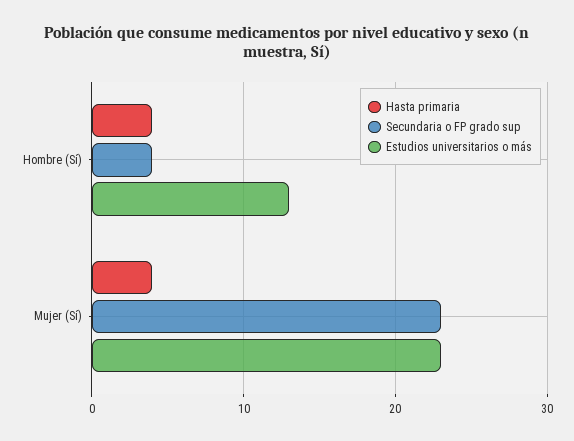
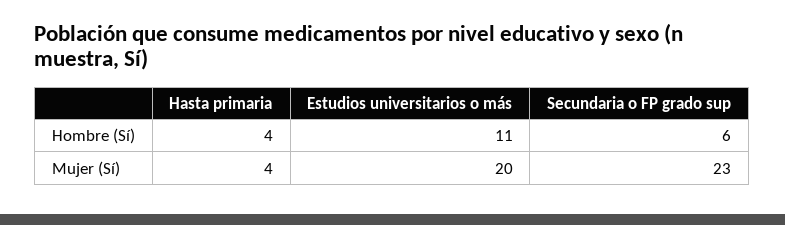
Secundaria o FP grado sup, Hombre (Sí): 4 -> 6
Estudios universitarios o más, Hombre (Sí): 13 -> 11
Estudios universitarios o más, Mujer (Sí): 23 -> 20

